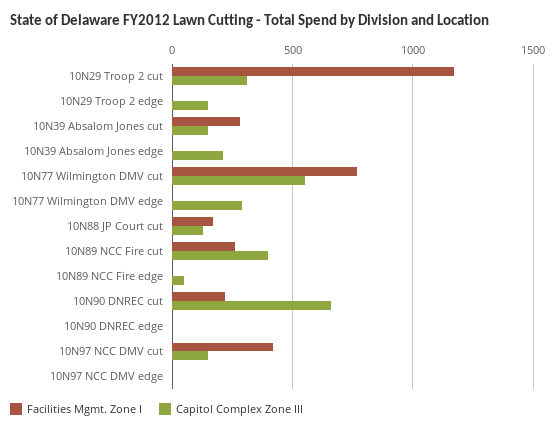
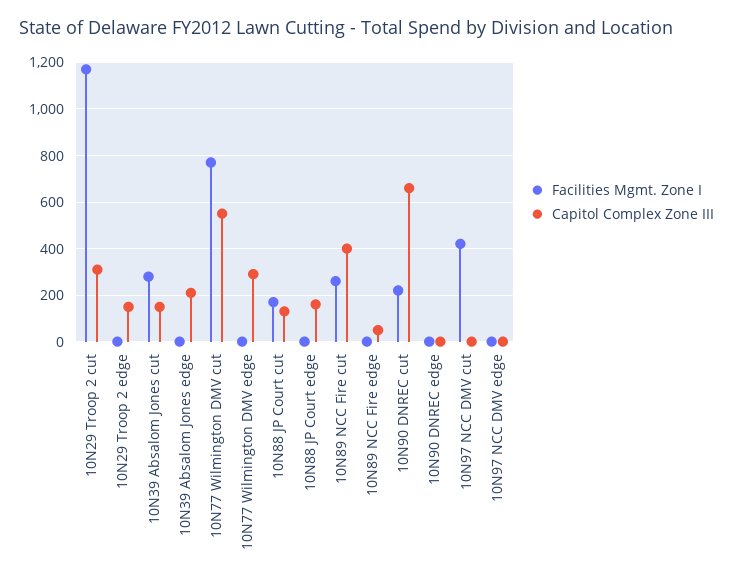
Capitol Complex Zone III, 10N97 NCC DMV cut: 150 -> 0
Facilities Mgmt. Zone I, 10N88 JP Court edge: none -> 0
Capitol Complex Zone III, 10N88 JP Court edge: none -> 150

